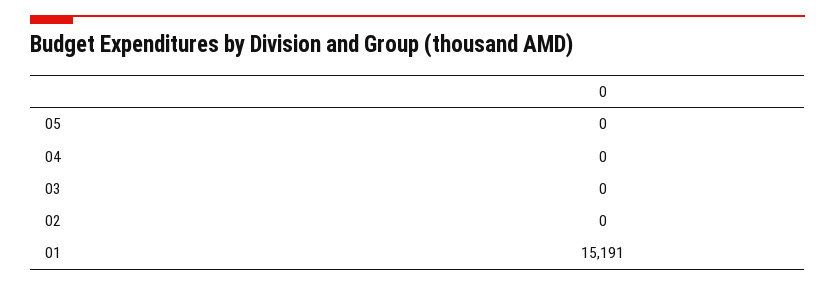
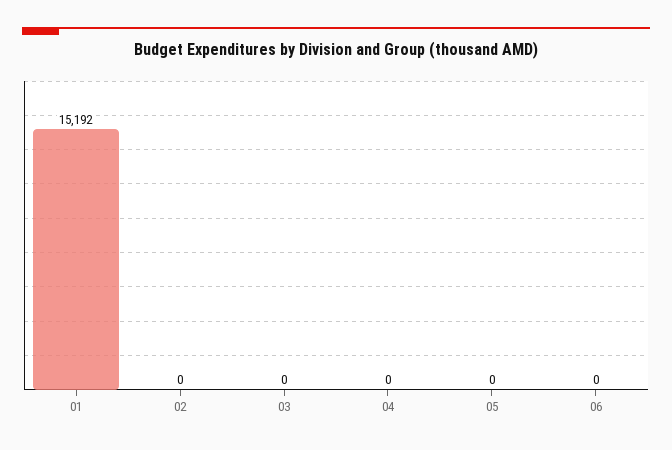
01: 15191 -> 15192
06: none -> 0

